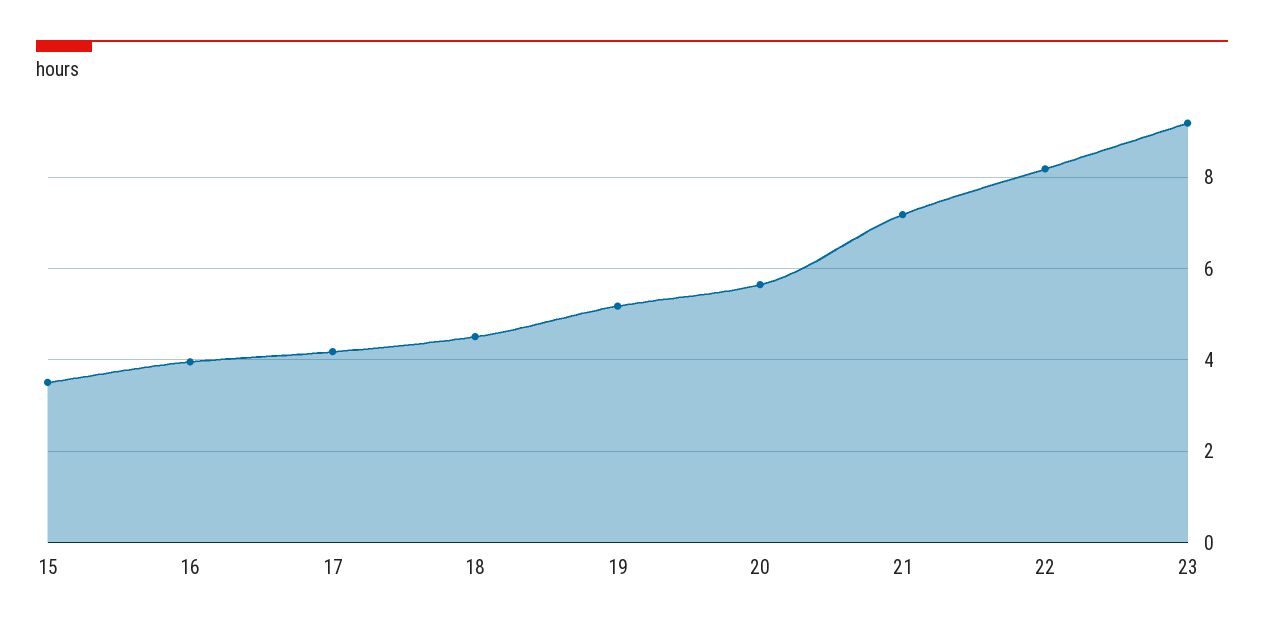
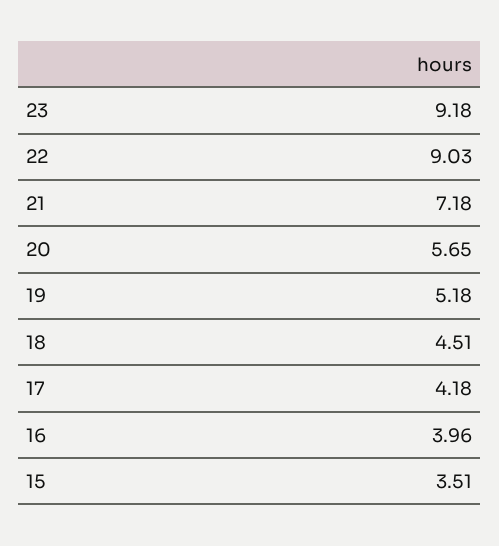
22: 8.2 -> 9.03

